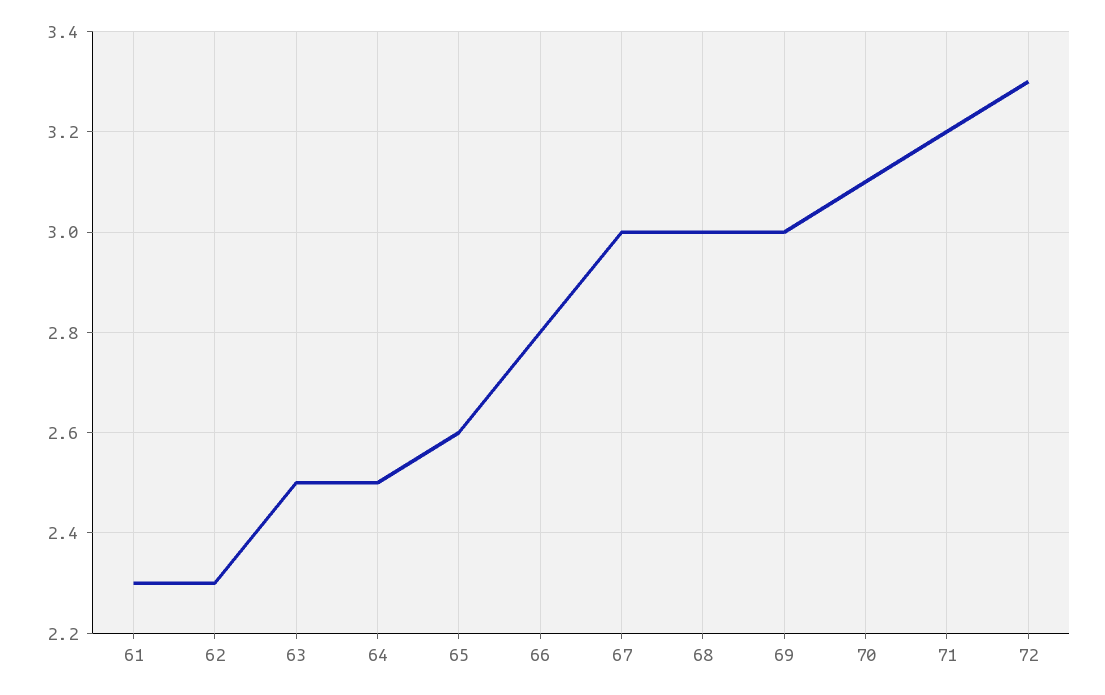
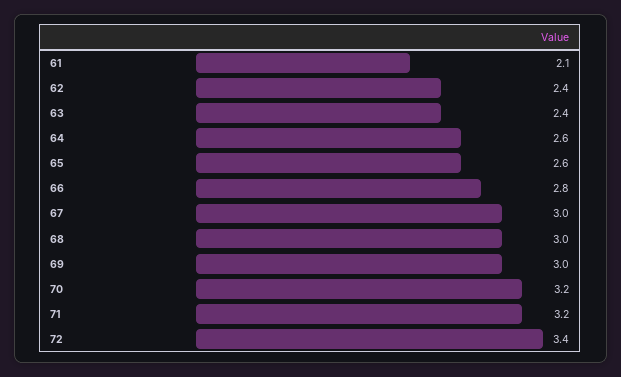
61: 2.3 -> 2.1
62: 2.3 -> 2.4
63: 2.5 -> 2.4
64: 2.5 -> 2.6
70: 3.1 -> 3.2
72: 3.3 -> 3.4

